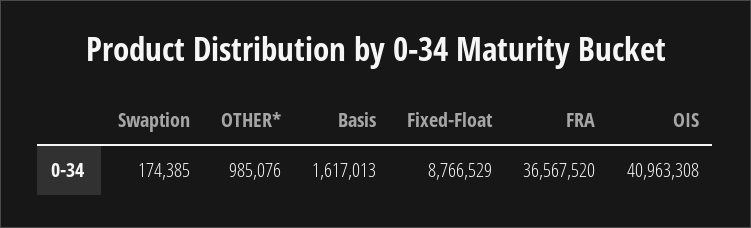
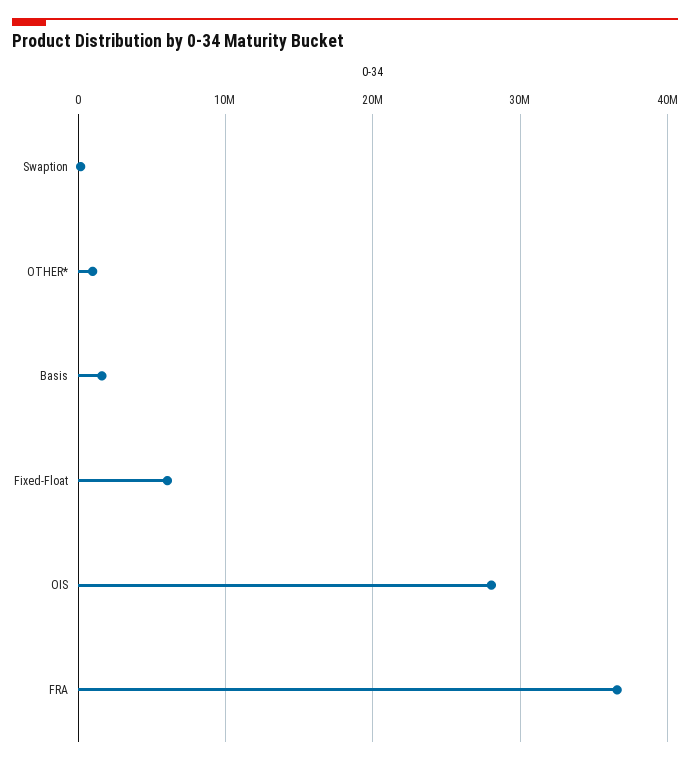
Fixed-Float: 8766529 -> 6000000
OIS: 40963308 -> 28000000

